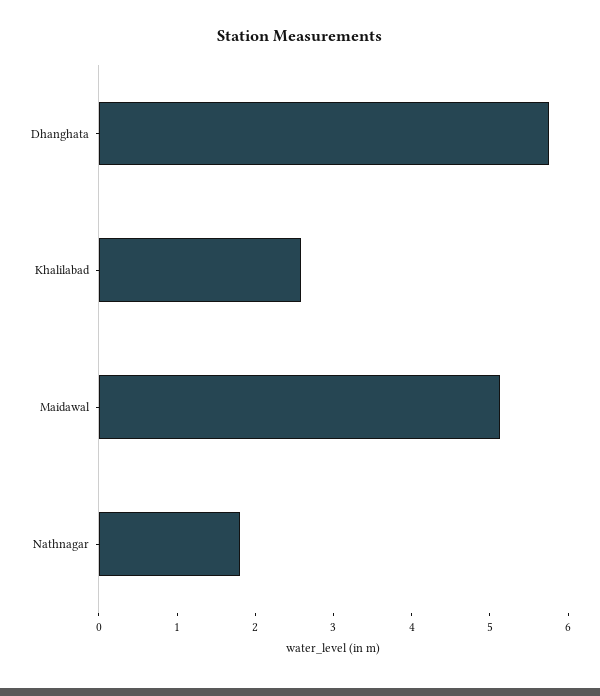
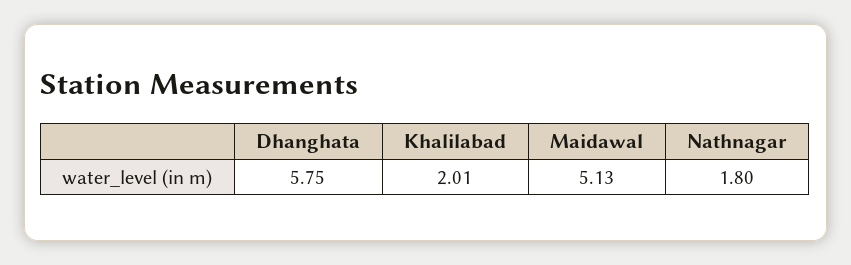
Khalilabad: 2.6 -> 2.01

